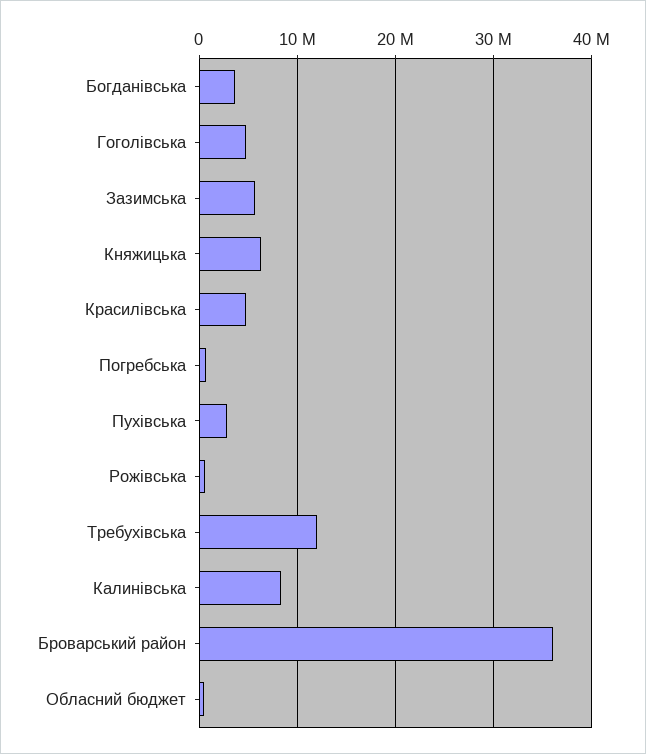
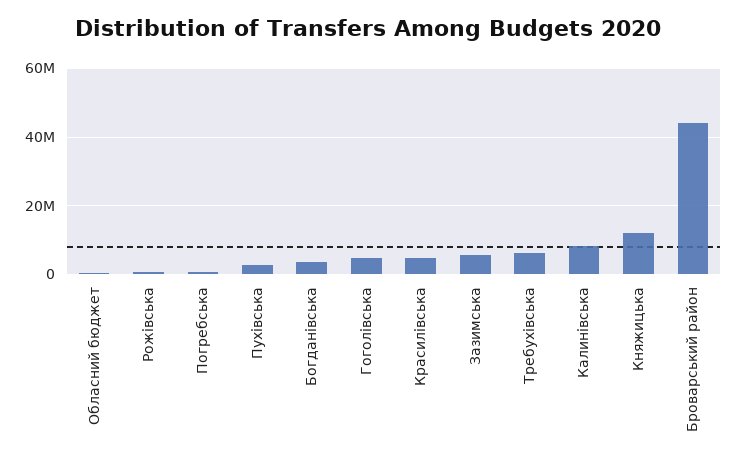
Княжицька: 6000000 -> 12000000
Требухівська: 12000000 -> 6000000
Броварський район: 36000000 -> 44000000

